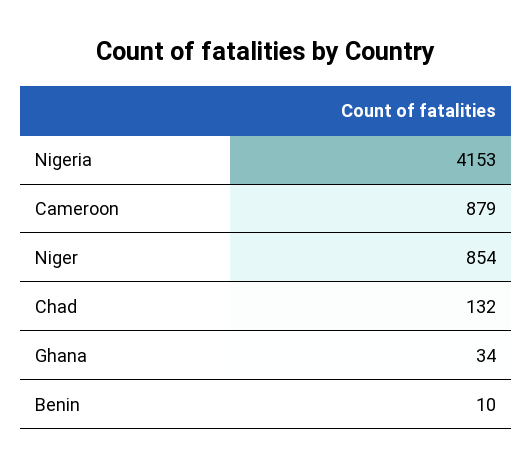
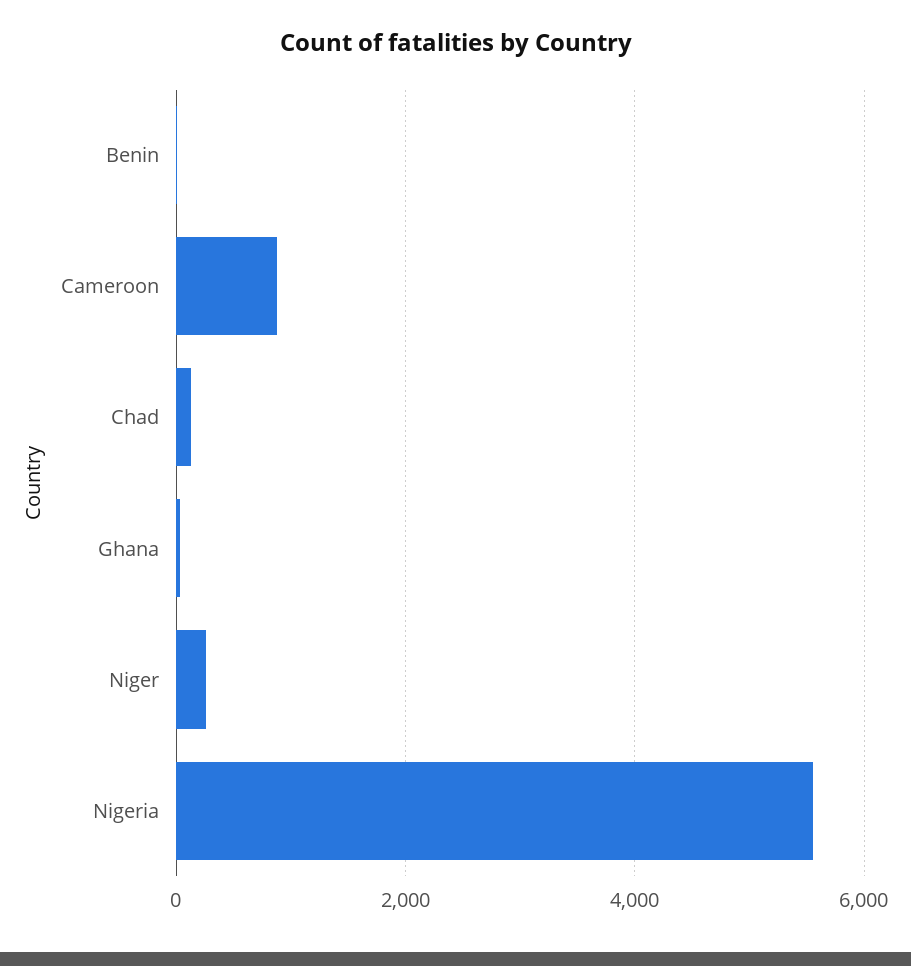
Nigeria: 4153 -> 5600
Niger: 854 -> 200

